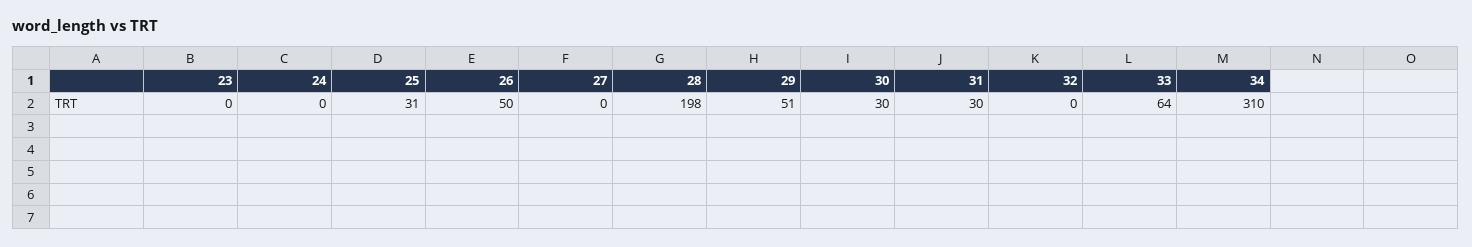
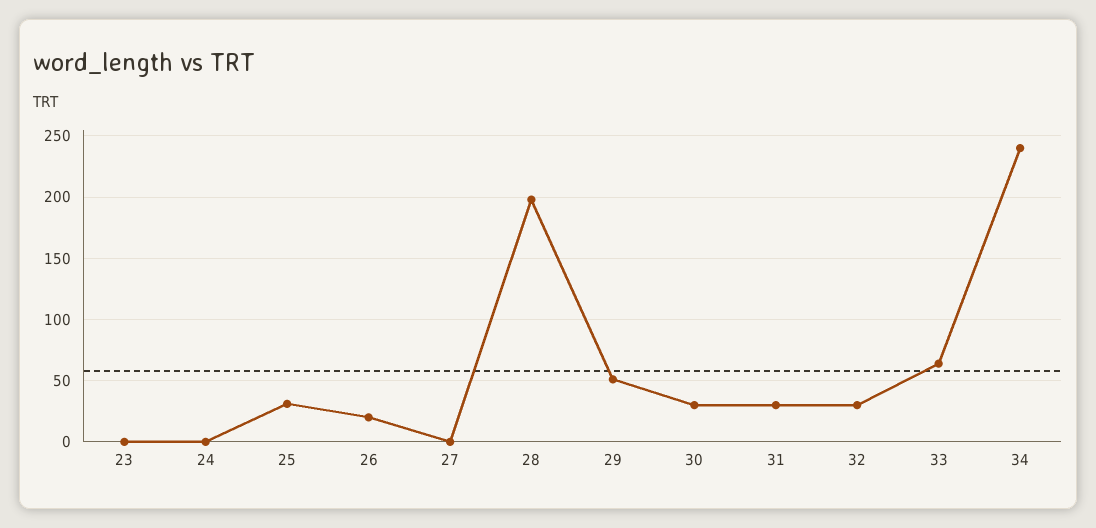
26: 50 -> 20
32: 0 -> 30
34: 310 -> 240

